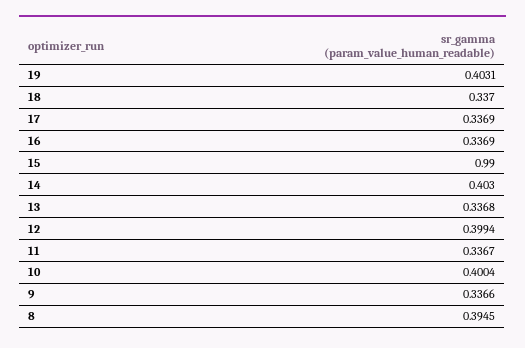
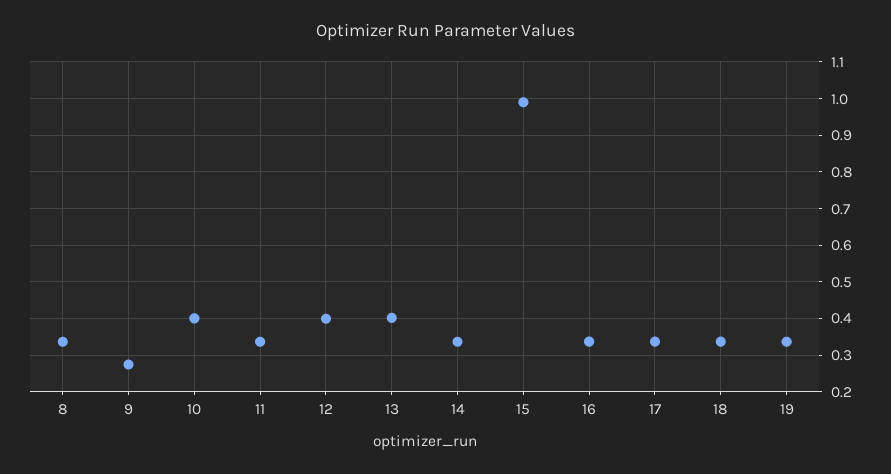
19: 0.4031 -> 0.34
14: 0.403 -> 0.34
13: 0.3368 -> 0.4
9: 0.3366 -> 0.28
8: 0.3945 -> 0.34

